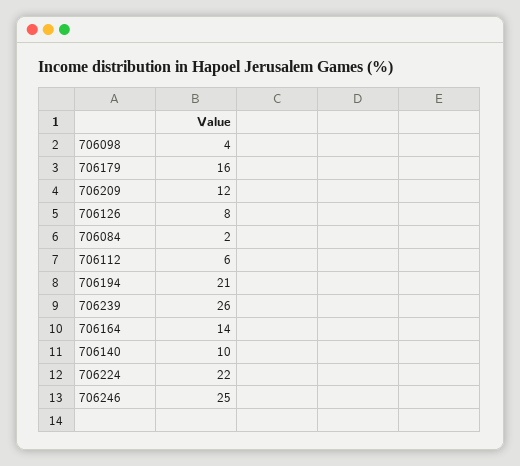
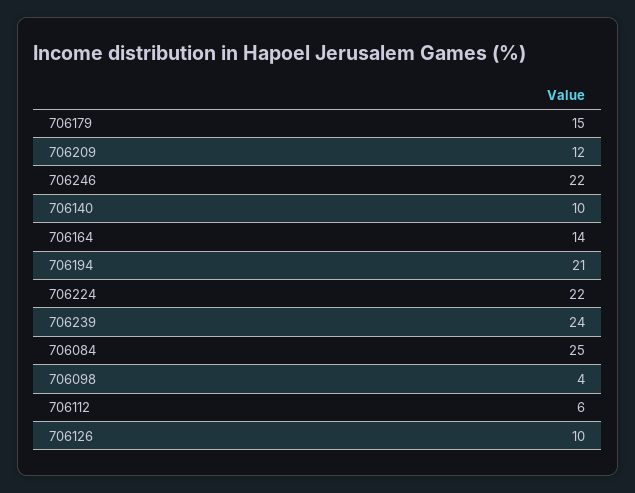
706179: 16 -> 15
706126: 8 -> 10
706084: 2 -> 25
706239: 26 -> 24
706246: 25 -> 22

